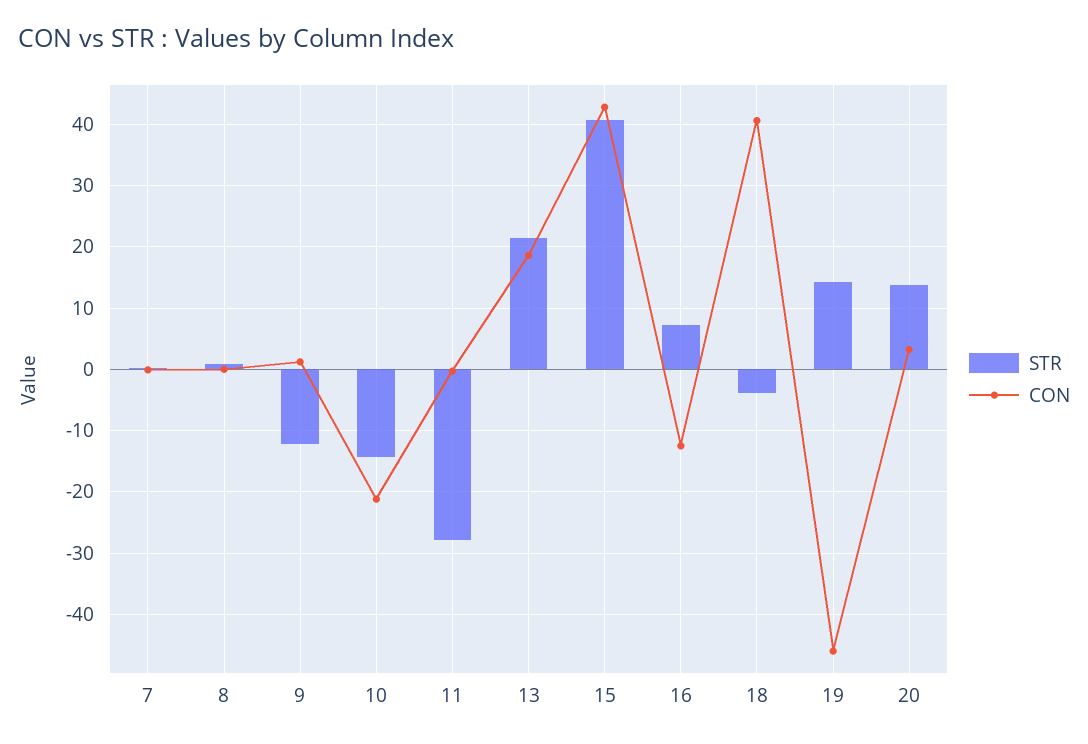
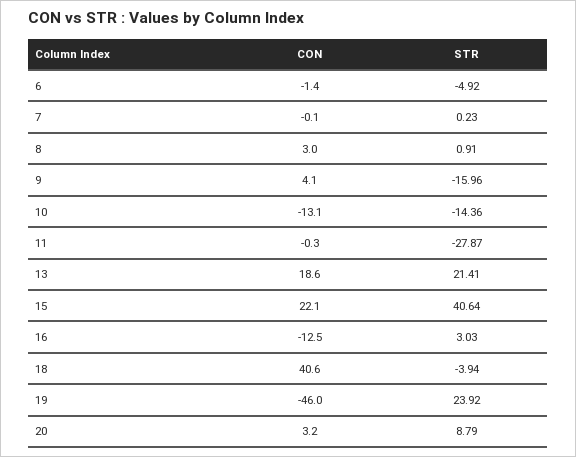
CON, 8: 0 -> 3
STR, 9: -12 -> -15.96
CON, 9: 1 -> 4.1
CON, 10: -21 -> -13.1
CON, 15: 43 -> 22.1
STR, 16: 7 -> 3.03
STR, 19: 14 -> 23.92
STR, 20: 14 -> 8.79
CON, 6: none -> -1.4
STR, 6: none -> -4.92

